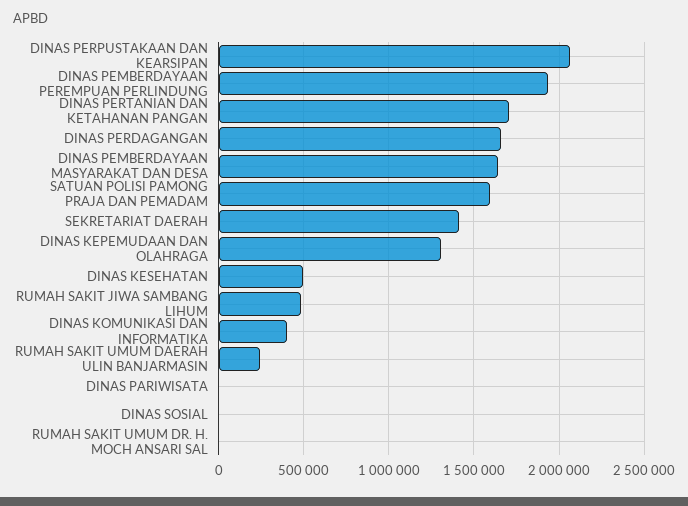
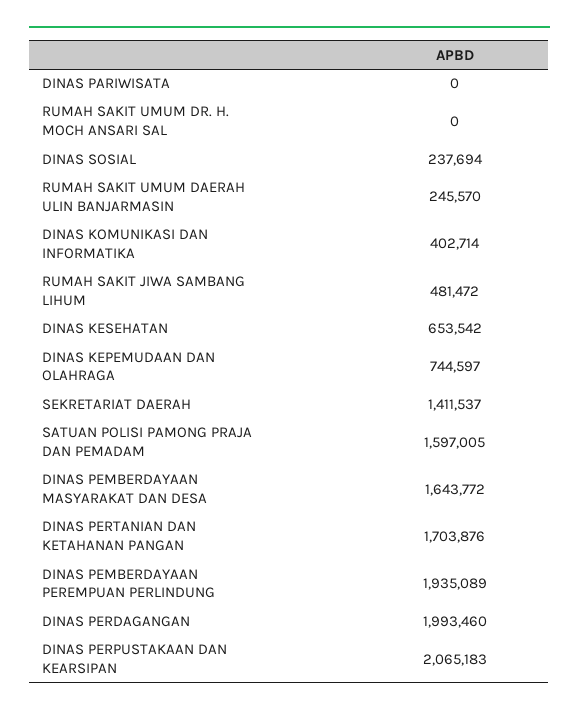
DINAS PERDAGANGAN: 1650000 -> 1993460
DINAS KEPEMUDAAN DAN OLAHRAGA: 1300000 -> 744597
DINAS KESEHATAN: 500000 -> 653542
DINAS SOSIAL: 0 -> 237694

